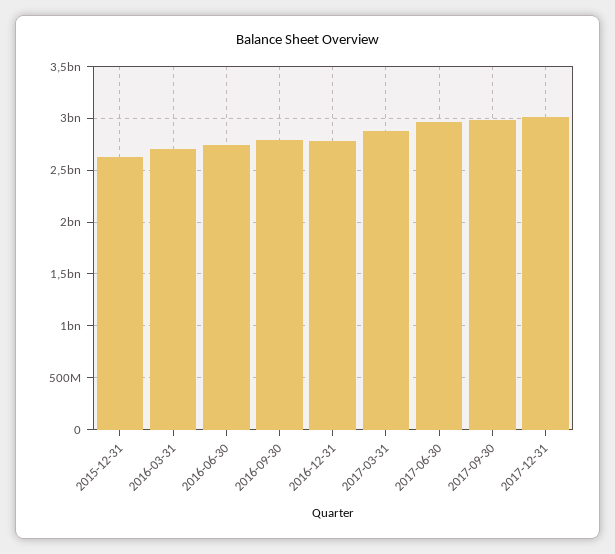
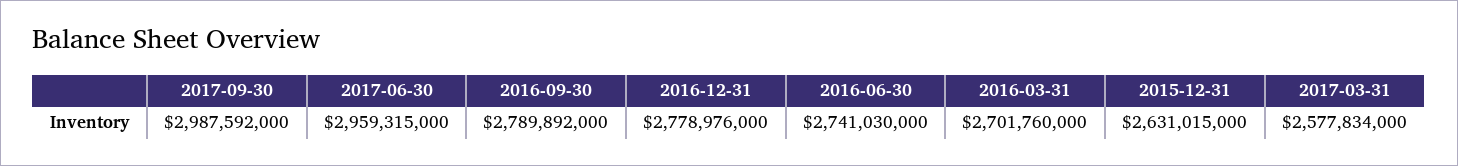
2017-03-31: 2900000000 -> 2577834000
2017-12-31: 3000000000 -> none

